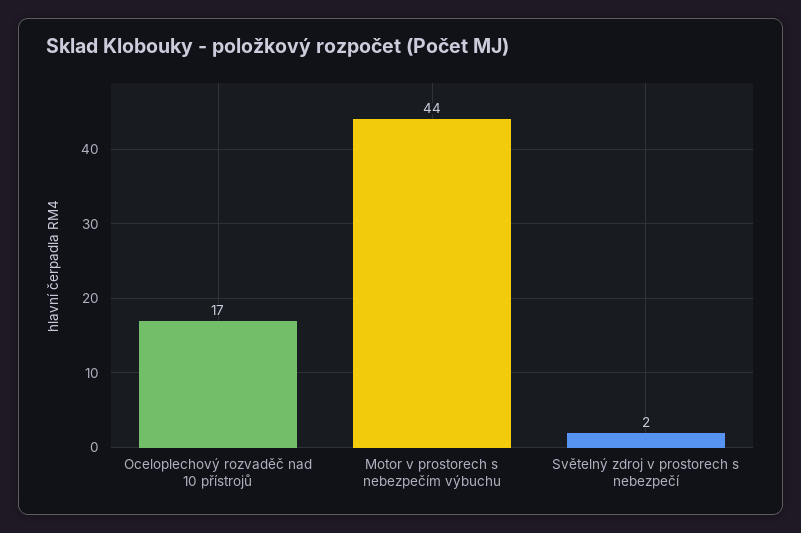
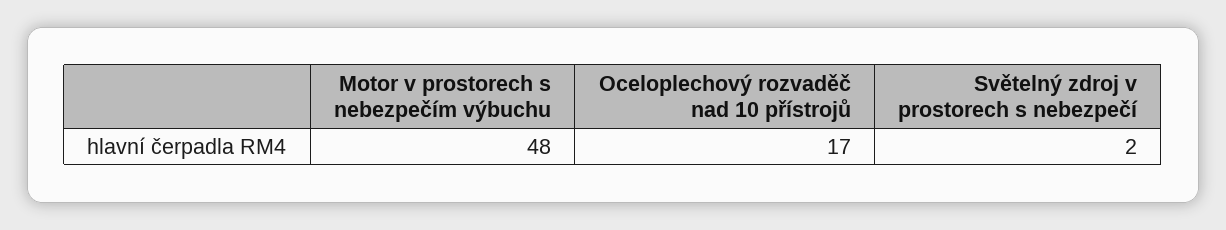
Motor v prostorech s nebezpečím výbuchu: 44 -> 48

